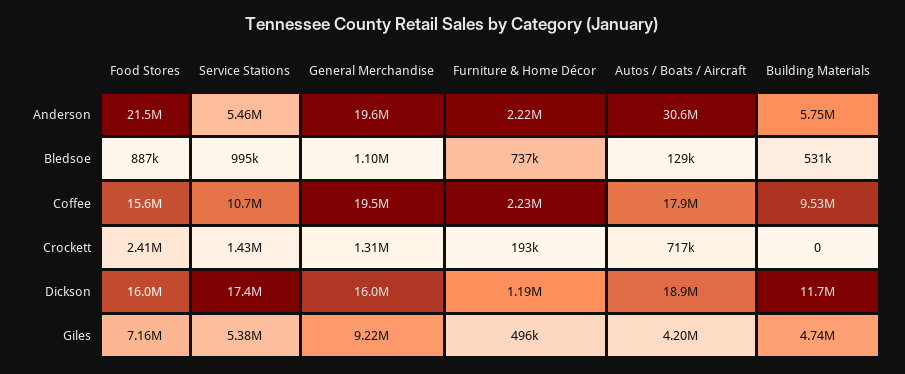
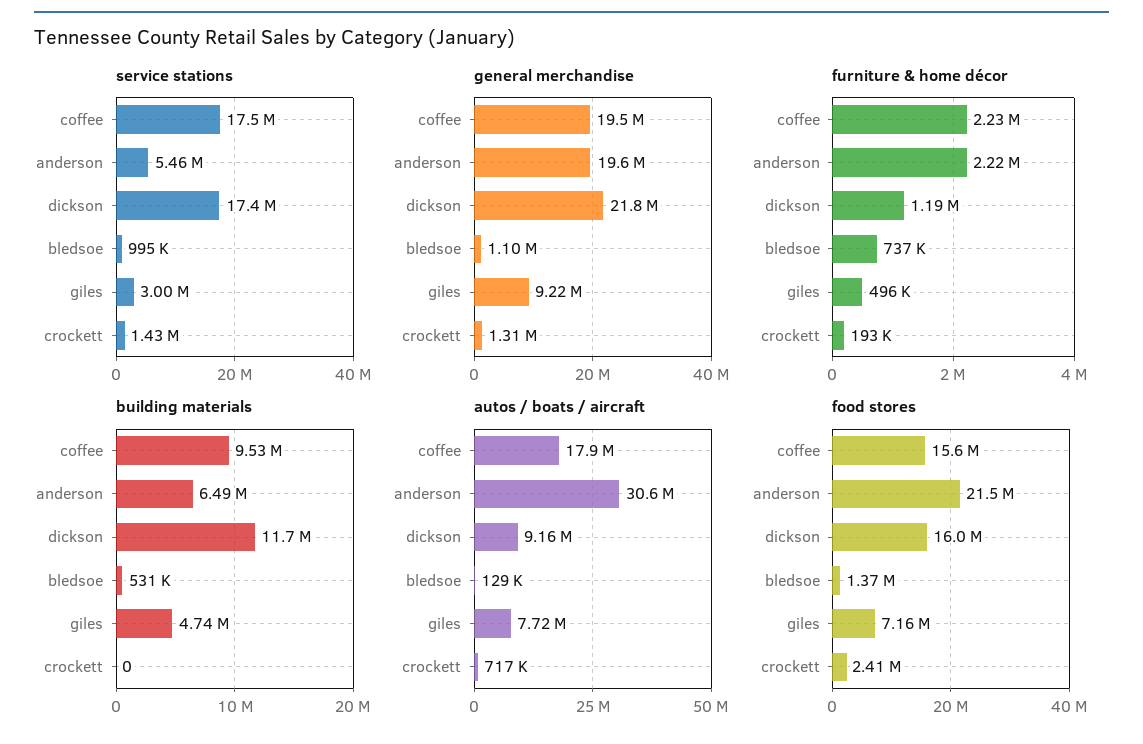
Building Materials, Anderson: 5750000 -> 6490000
Food Stores, Bledsoe: 887000 -> 1370000
Service Stations, Coffee: 10700000 -> 17500000
General Merchandise, Dickson: 16000000 -> 21800000
Autos / Boats / Aircraft, Dickson: 18900000 -> 9160000
Service Stations, Giles: 5380000 -> 3000000
Autos / Boats / Aircraft, Giles: 4200000 -> 7720000

